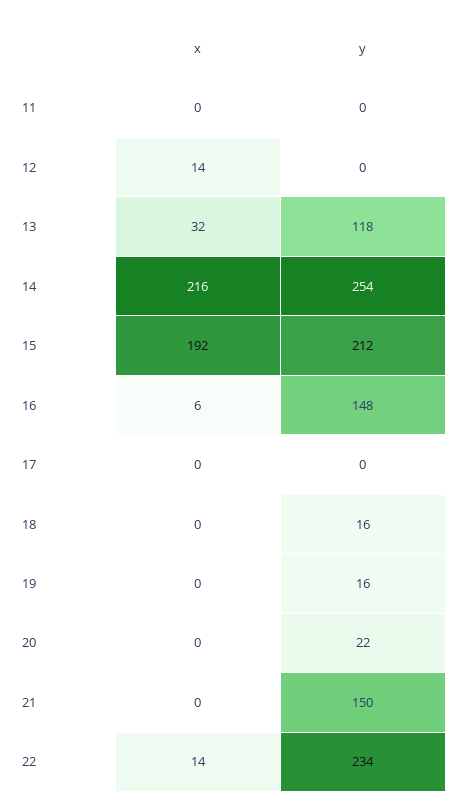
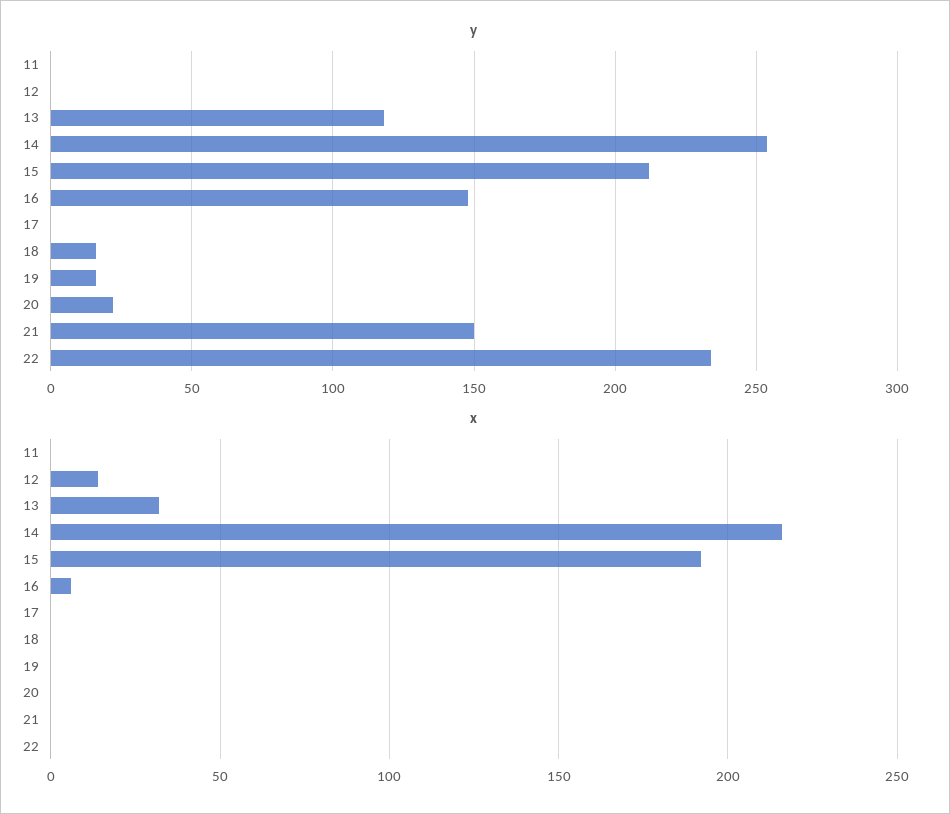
x, 22: 14 -> 0

